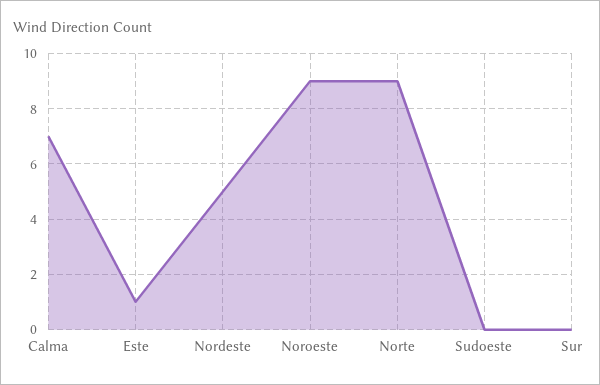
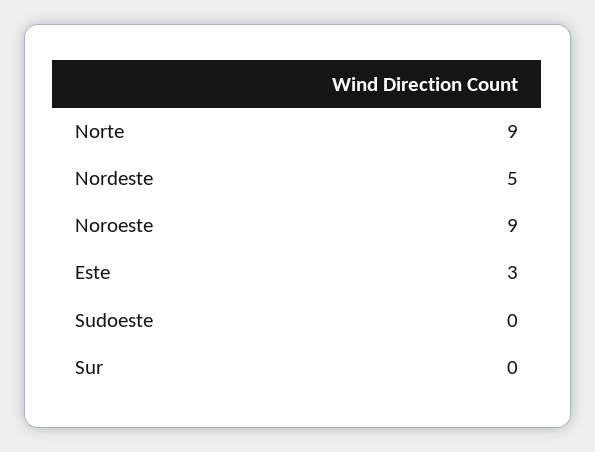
Calma: 7 -> none
Este: 1 -> 3

